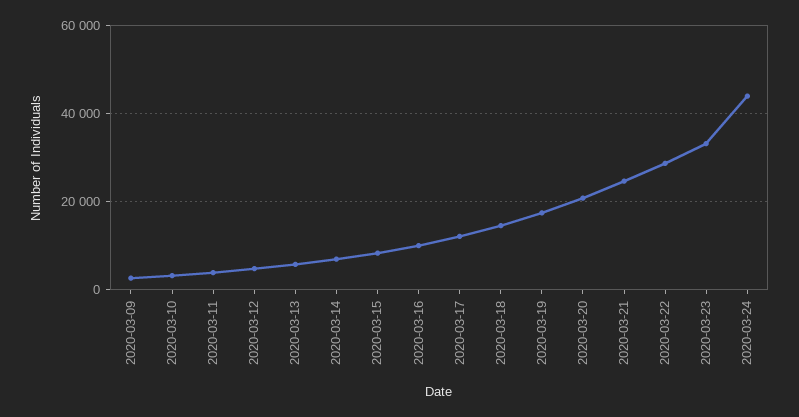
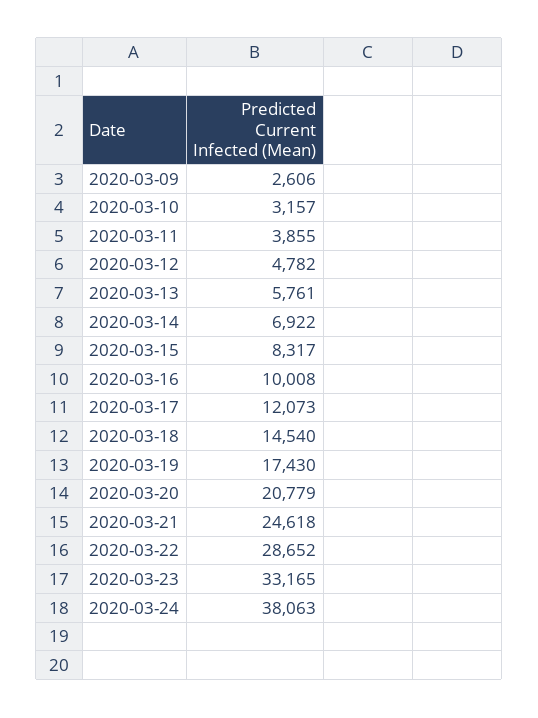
2020-03-24: 44000 -> 38063

